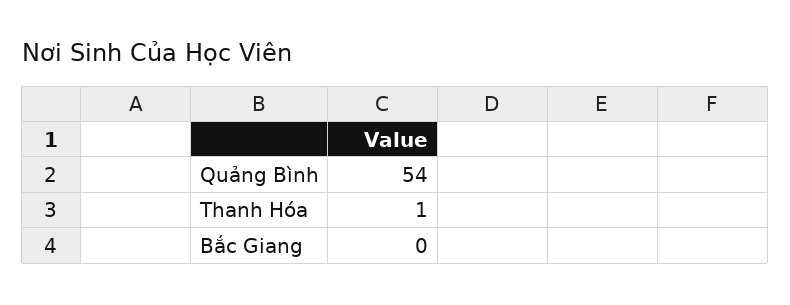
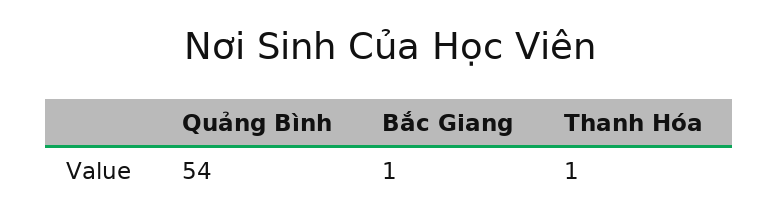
Bắc Giang: 0 -> 1

